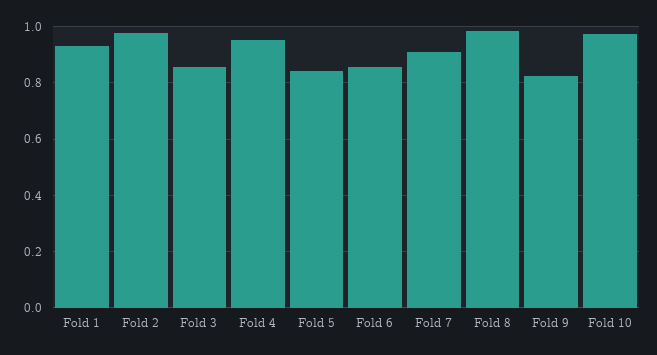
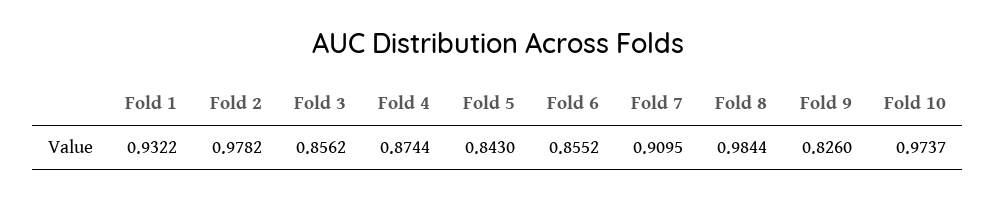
Fold 4: 0.95 -> 0.8744

